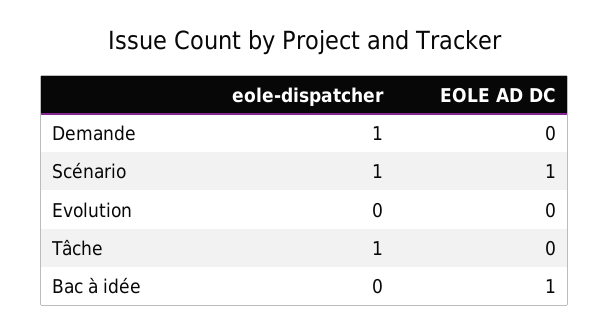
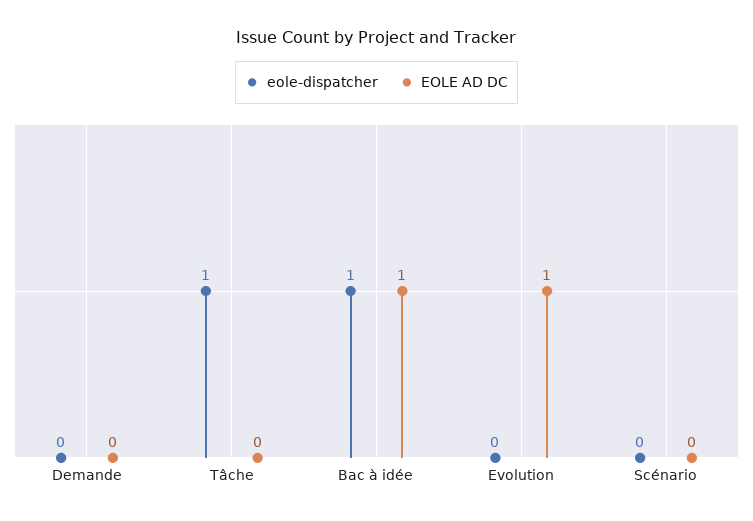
eole-dispatcher, Demande: 1 -> 0
eole-dispatcher, Scénario: 1 -> 0
EOLE AD DC, Scénario: 1 -> 0
EOLE AD DC, Evolution: 0 -> 1
eole-dispatcher, Bac à idée: 0 -> 1

